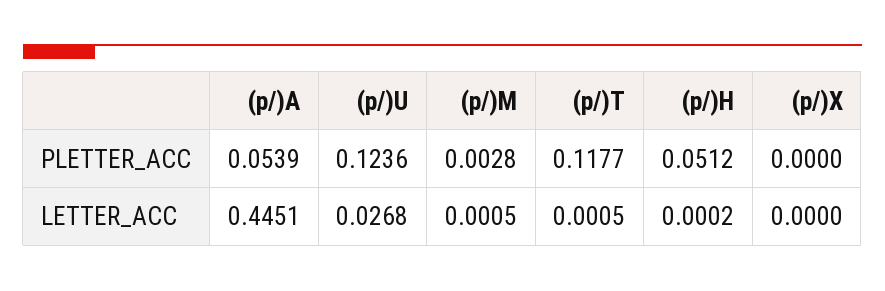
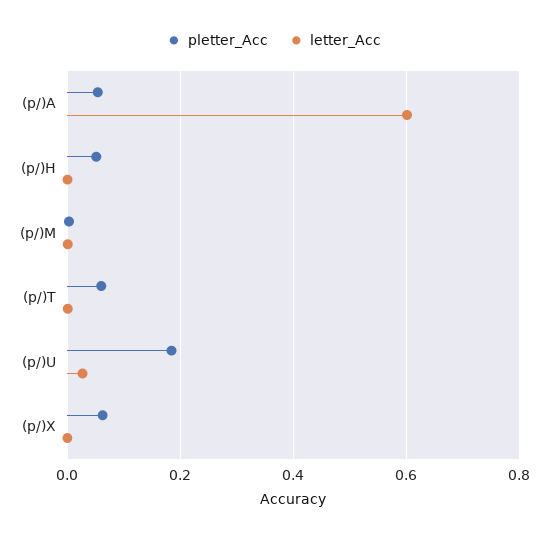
PLETTER_ACC, (p/)U: 0.1236 -> 0.18
PLETTER_ACC, (p/)T: 0.1177 -> 0.06
PLETTER_ACC, (p/)X: 0 -> 0.06
LETTER_ACC, (p/)A: 0.4451 -> 0.6

